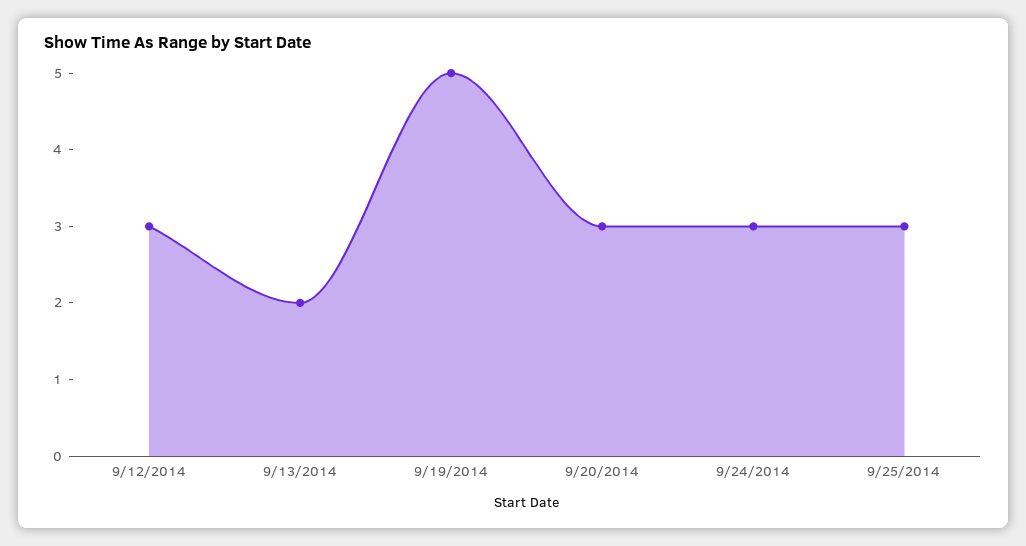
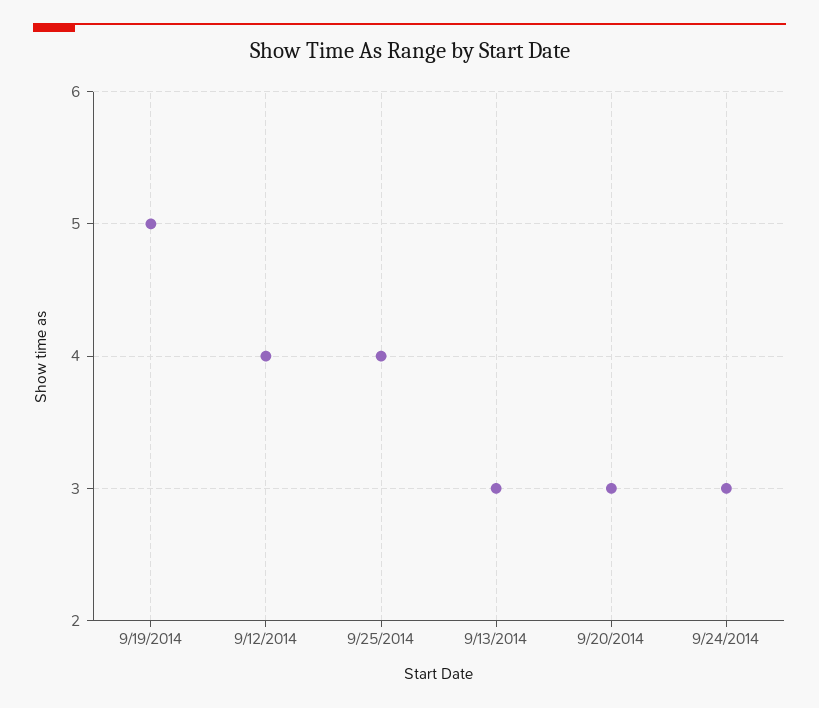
9/12/2014: 3 -> 4
9/13/2014: 2 -> 3
9/25/2014: 3 -> 4

